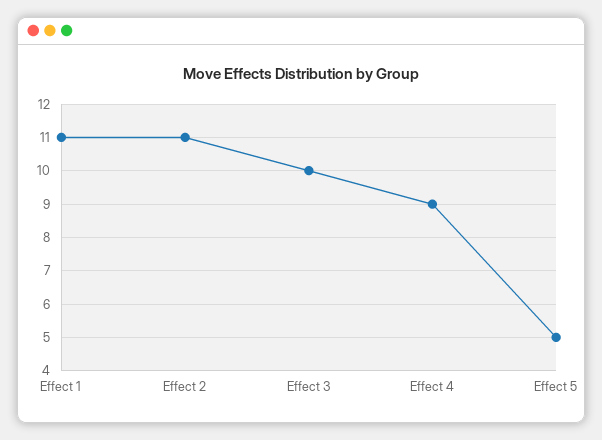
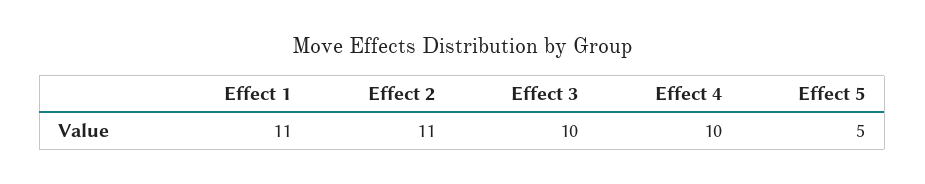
Effect 4: 9 -> 10

